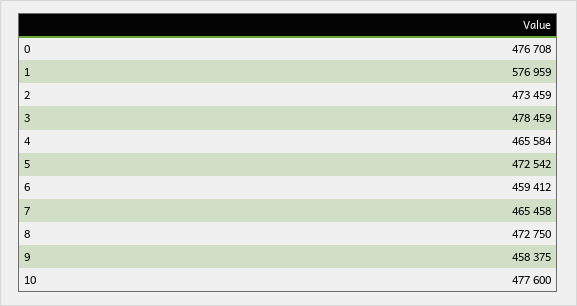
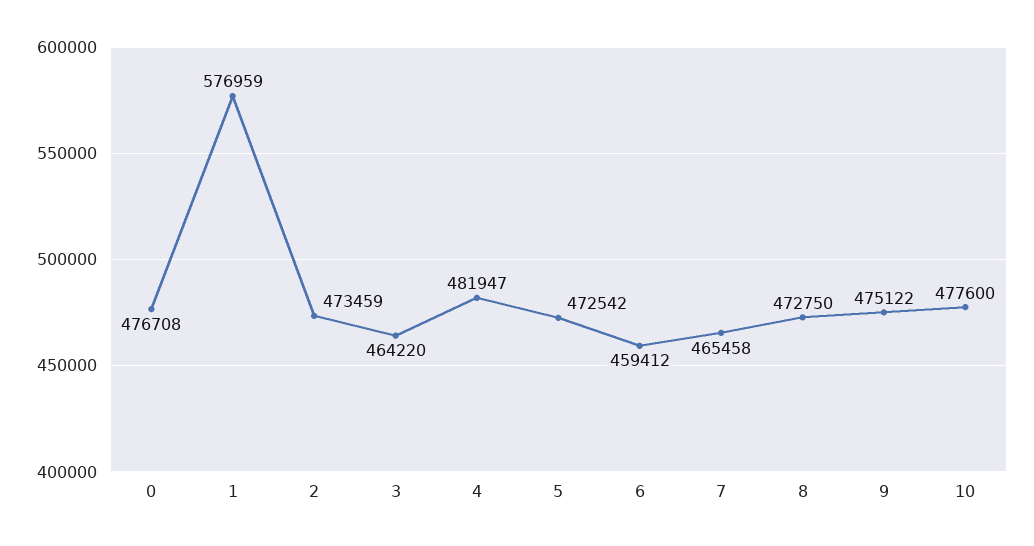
3: 478459 -> 464220
4: 465584 -> 481947
9: 458375 -> 475122

